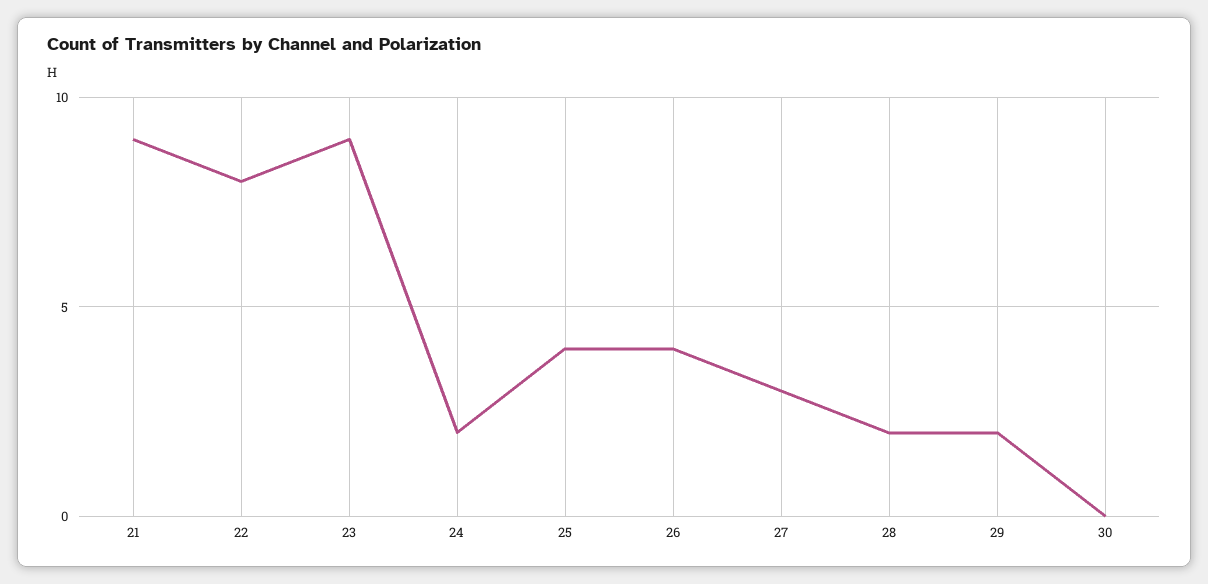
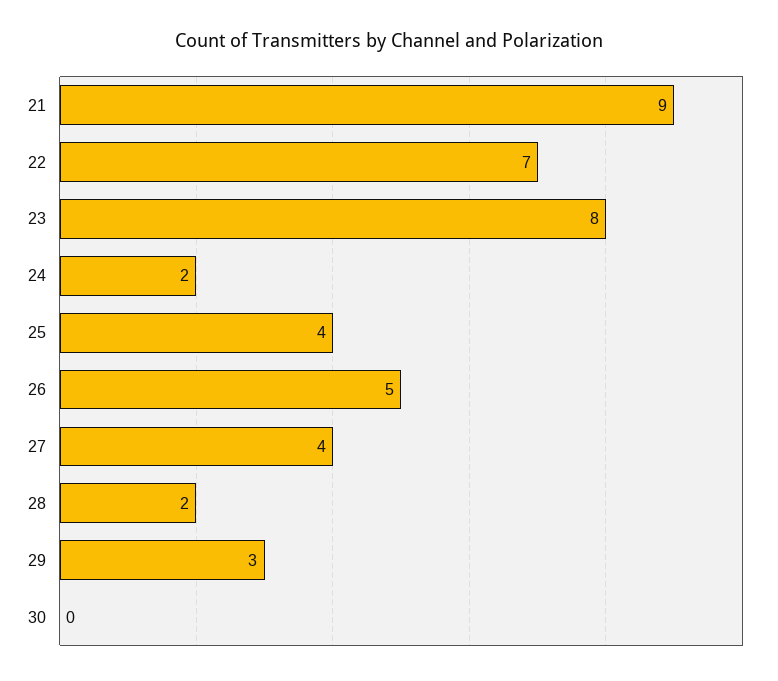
22: 8 -> 7
23: 9 -> 8
26: 4 -> 5
27: 3 -> 4
29: 2 -> 3

